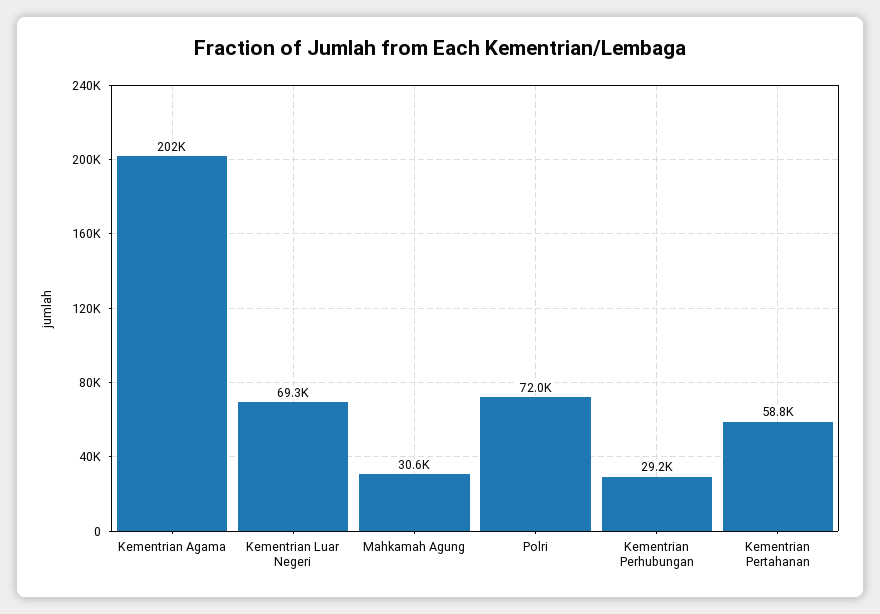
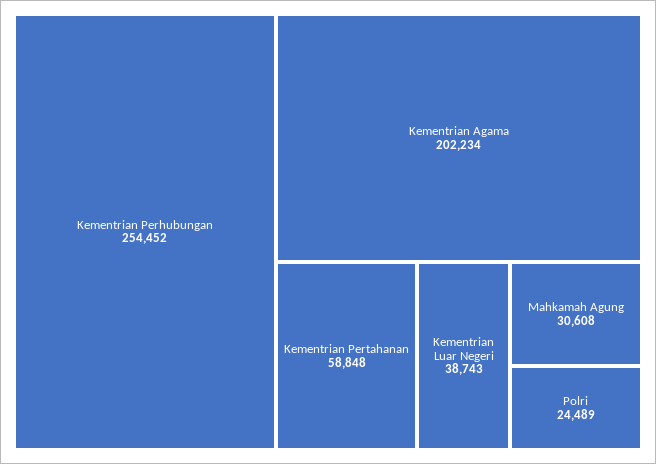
Kementrian Luar Negeri: 69300 -> 38743
Polri: 72000 -> 24489
Kementrian Perhubungan: 29200 -> 254452

